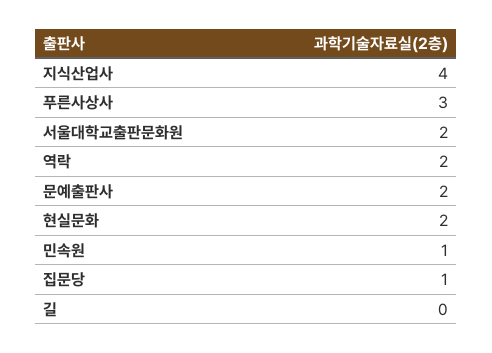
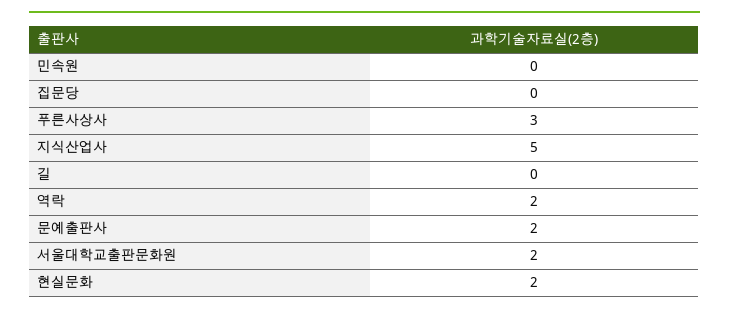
지식산업사: 4 -> 5
민속원: 1 -> 0
집문당: 1 -> 0

